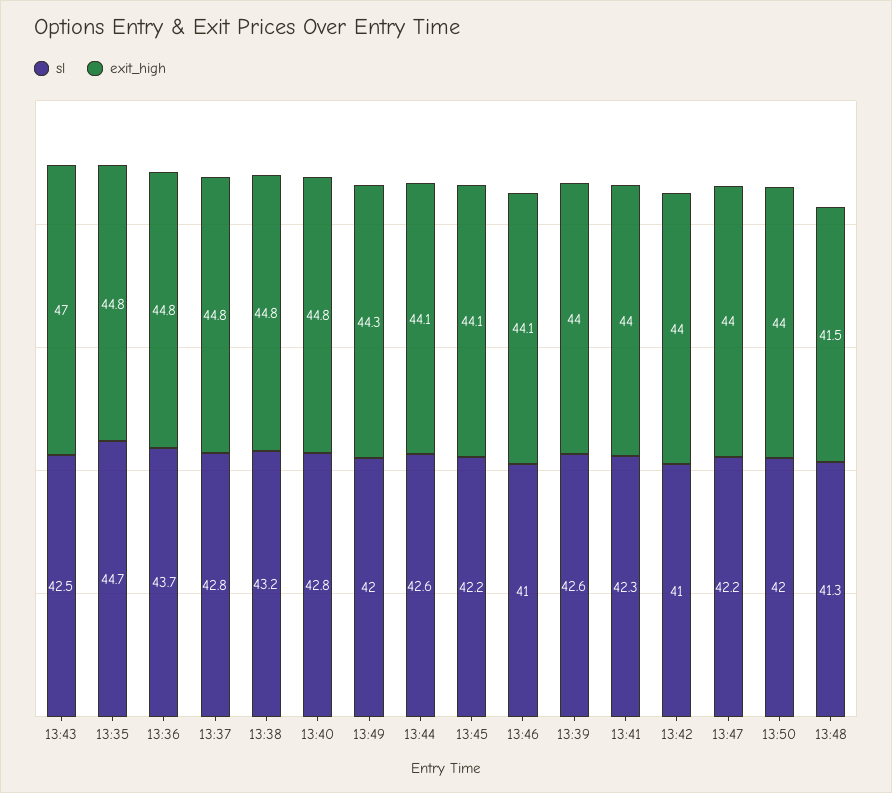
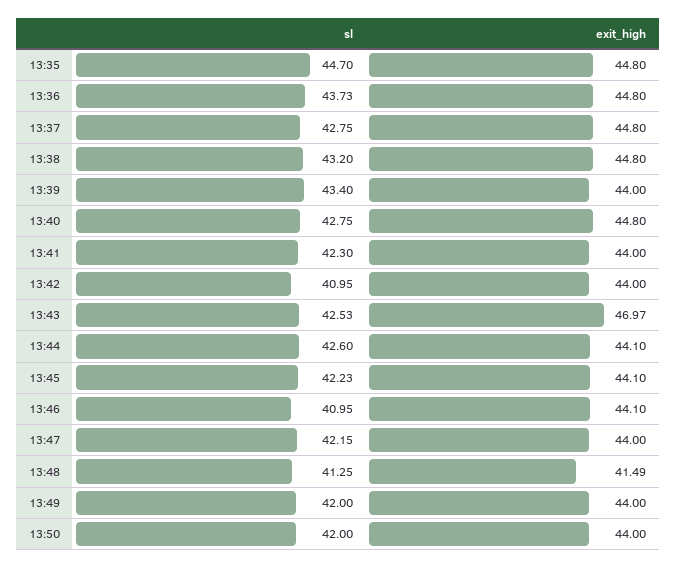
exit_high, 13:49: 44.3 -> 44
sl, 13:39: 42.6 -> 43.4

